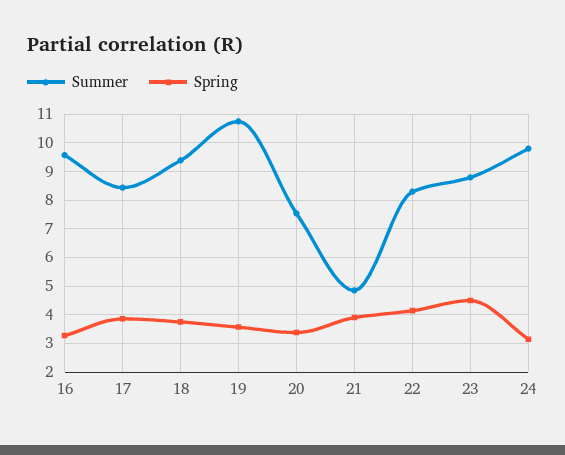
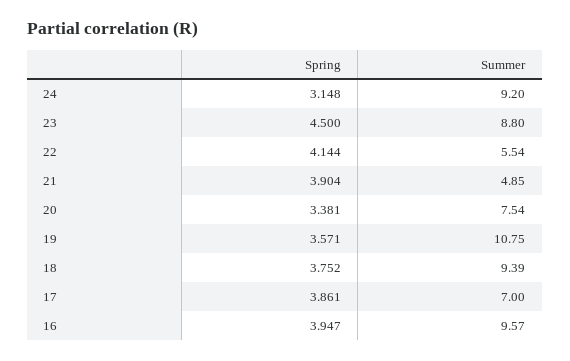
Spring, 16: 3.25 -> 3.947
Summer, 17: 8.5 -> 7
Summer, 22: 8.25 -> 5.54
Summer, 24: 9.75 -> 9.2

